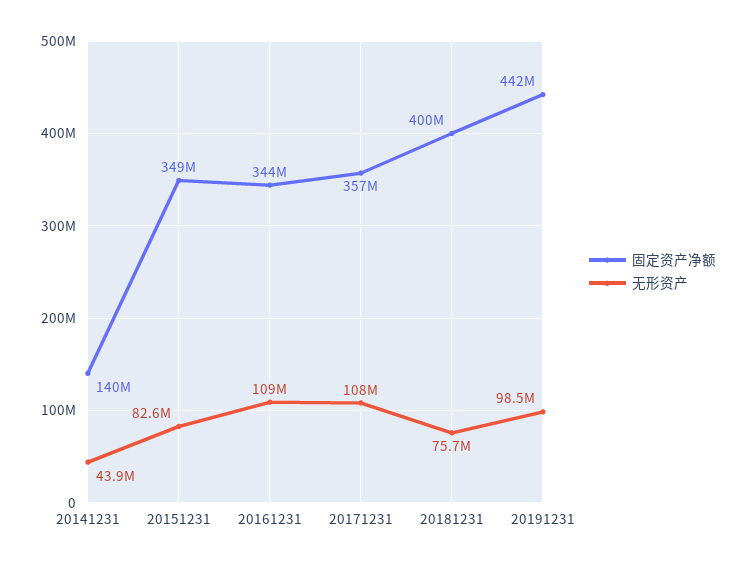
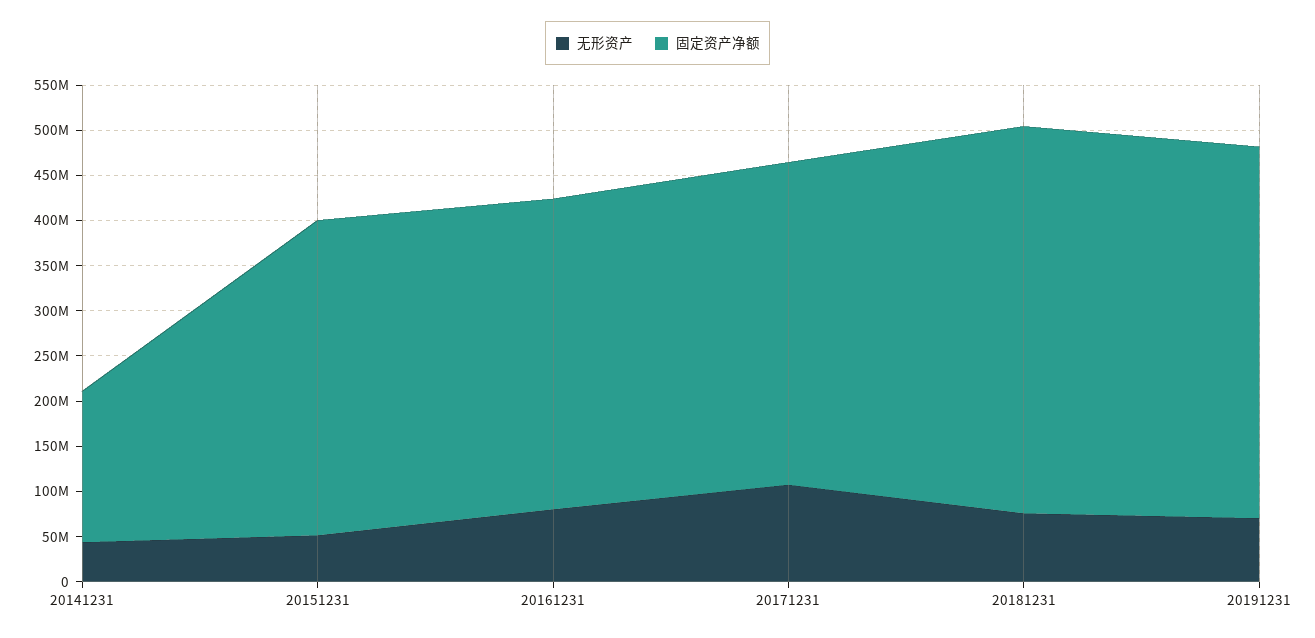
固定资产净额, 20141231: 140000000 -> 170000000
无形资产, 20151231: 82600000 -> 50000000
无形资产, 20161231: 109000000 -> 80000000
固定资产净额, 20181231: 400000000 -> 430000000
固定资产净额, 20191231: 442000000 -> 410000000
无形资产, 20191231: 98500000 -> 70000000

